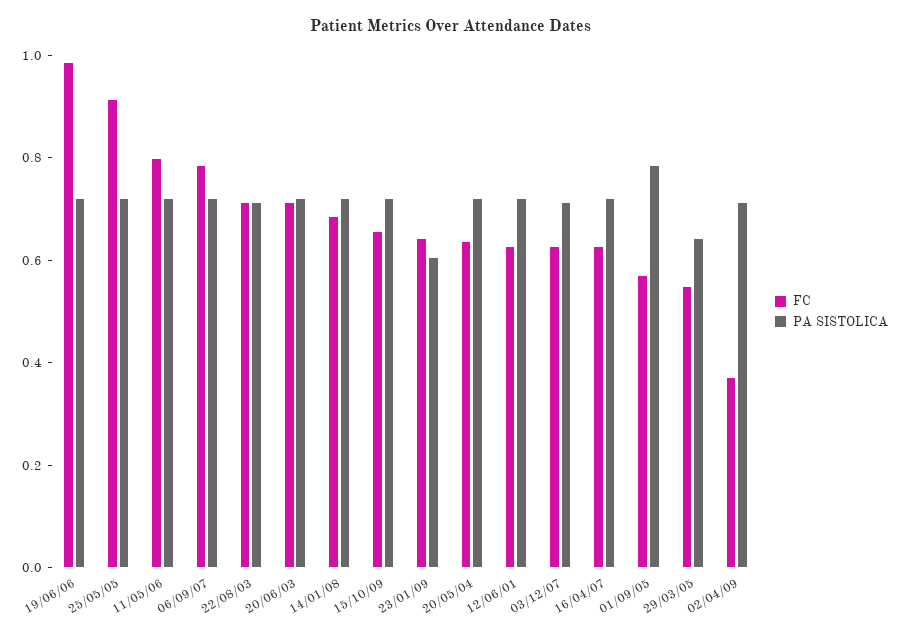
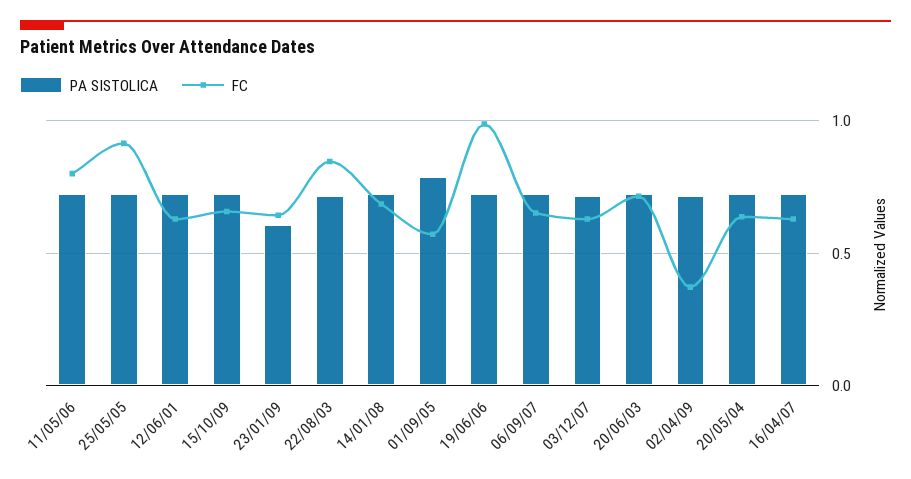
FC, 06/09/07: 0.8 -> 0.65
FC, 22/08/03: 0.7 -> 0.85
FC, 29/03/05: 0.55 -> none
PA SISTOLICA, 29/03/05: 0.65 -> none

